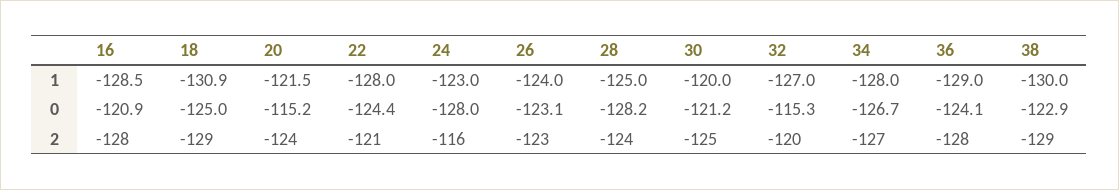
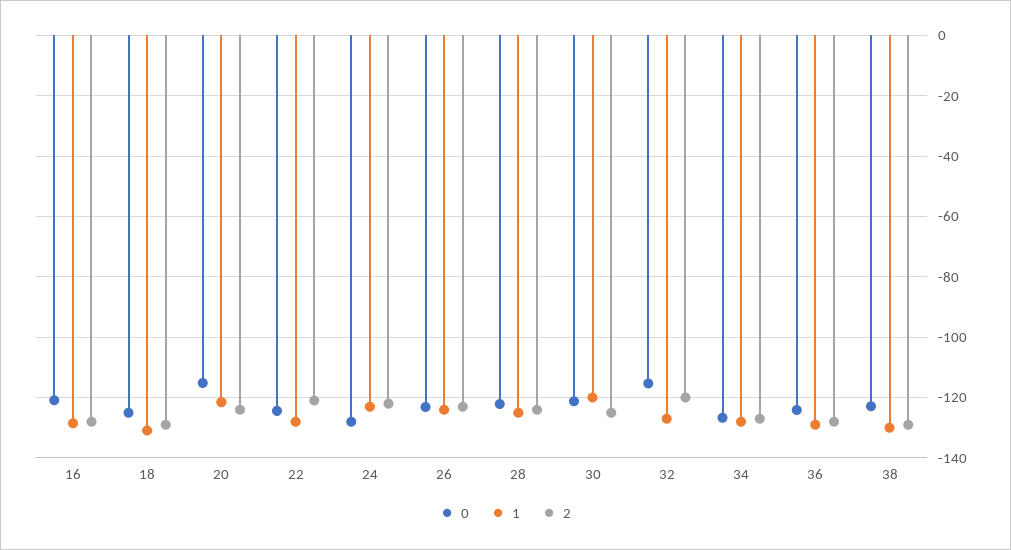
0, 28: -128.2 -> -122
2, 24: -116 -> -122

